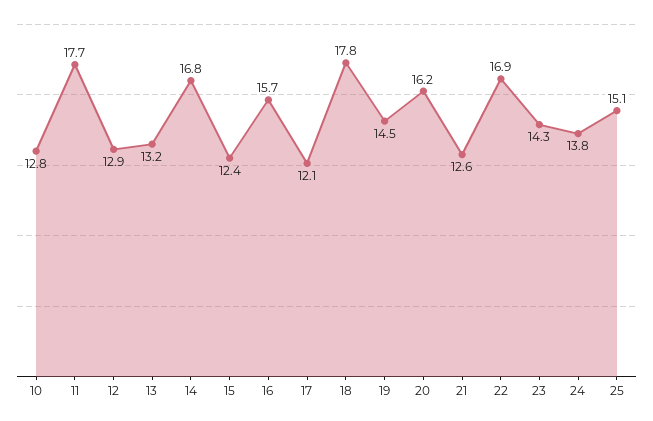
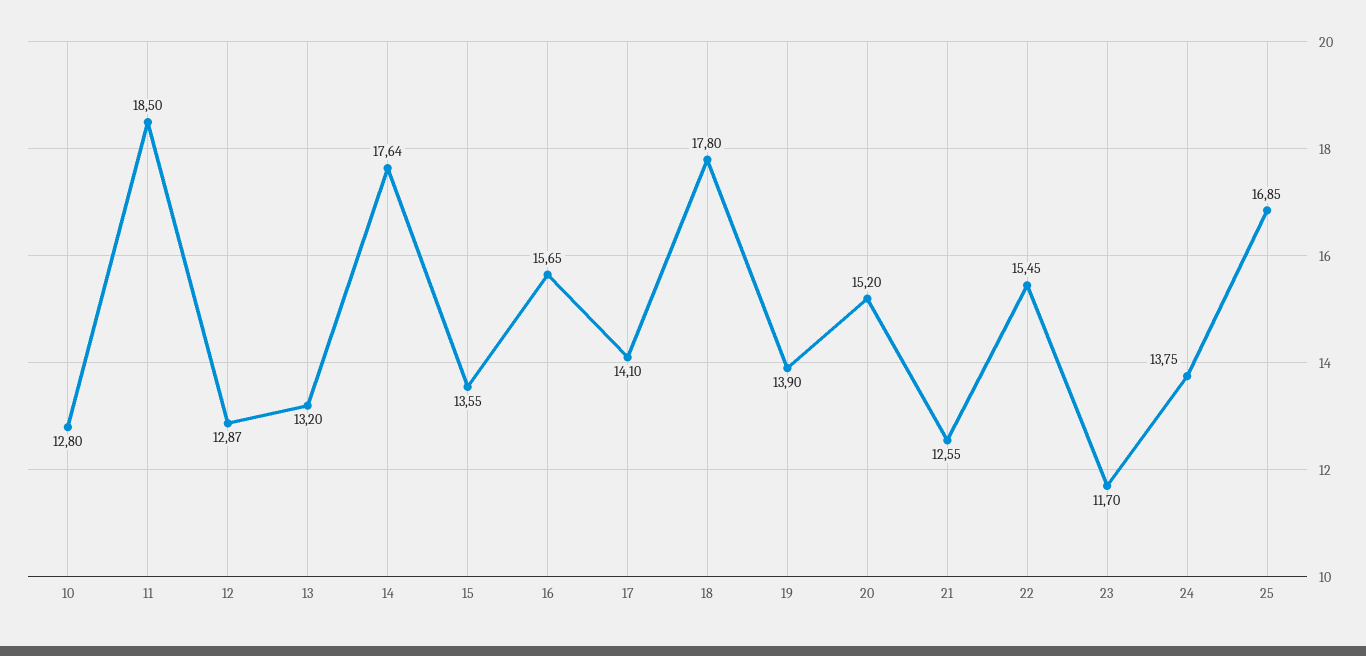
11: 17.7 -> 18.5
14: 16.8 -> 17.64
15: 12.4 -> 13.55
17: 12.1 -> 14.1
19: 14.5 -> 13.9
20: 16.2 -> 15.2
22: 16.9 -> 15.45
23: 14.3 -> 11.7
25: 15.1 -> 16.85

